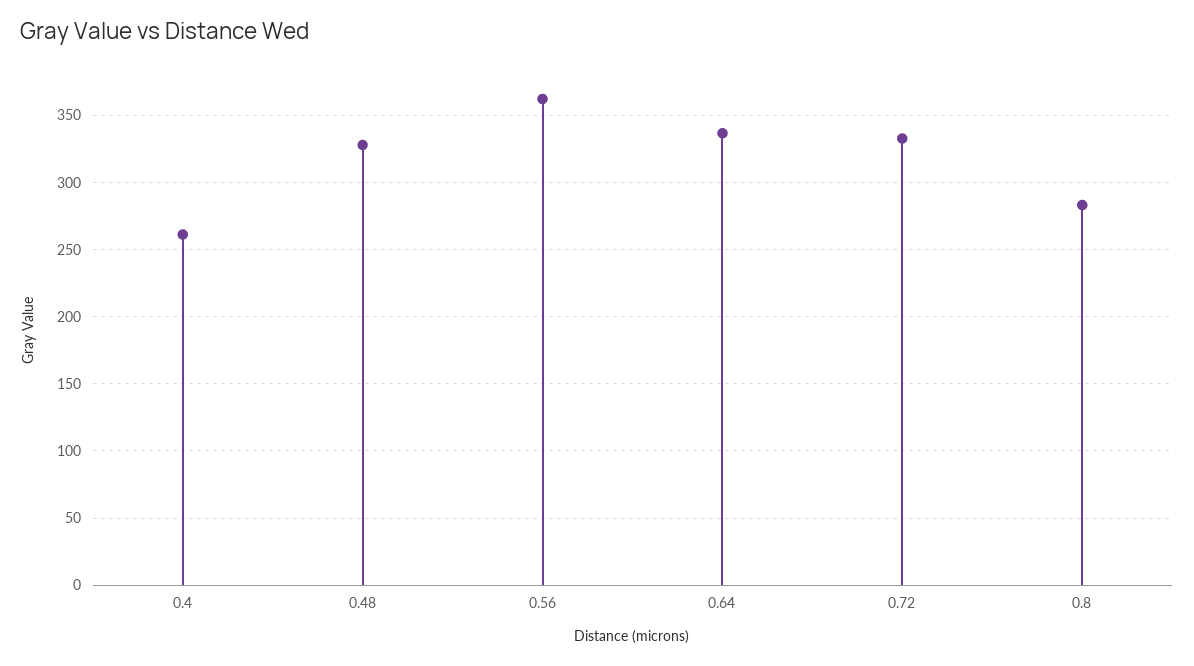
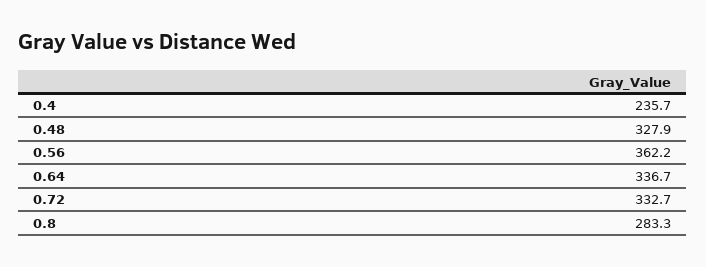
0.4: 260 -> 235.7

